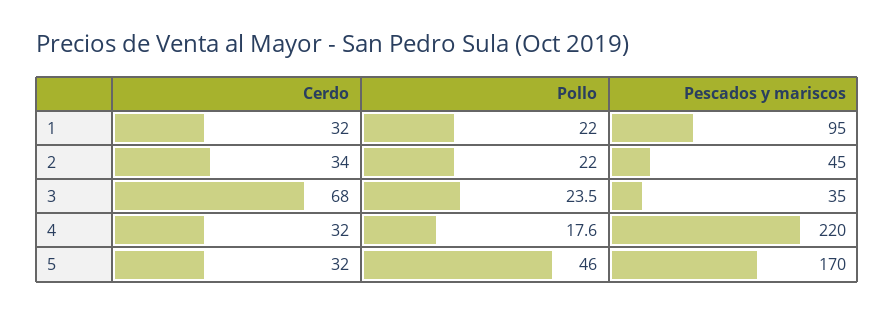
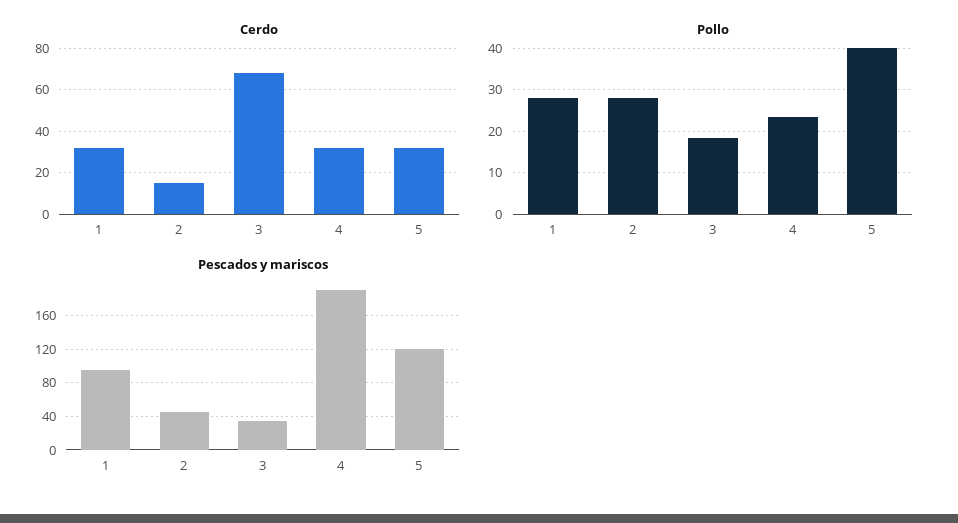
Pollo, 1: 22 -> 28
Cerdo, 2: 34 -> 15
Pollo, 2: 22 -> 28
Pollo, 3: 23.5 -> 18
Pollo, 4: 17.6 -> 24
Pescados y mariscos, 4: 220 -> 190
Pollo, 5: 46 -> 40
Pescados y mariscos, 5: 170 -> 120

